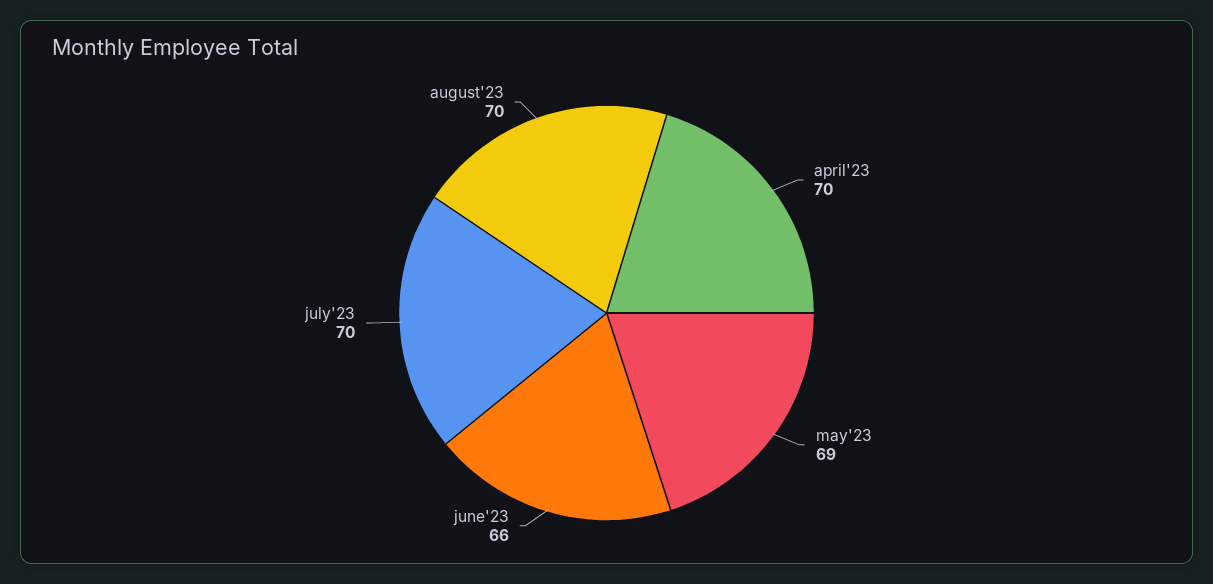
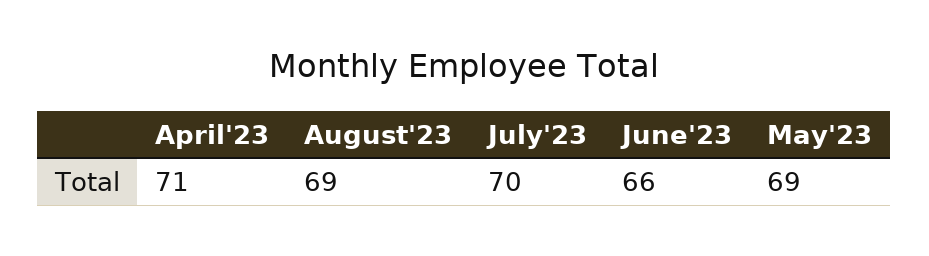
april'23: 70 -> 71
august'23: 70 -> 69

